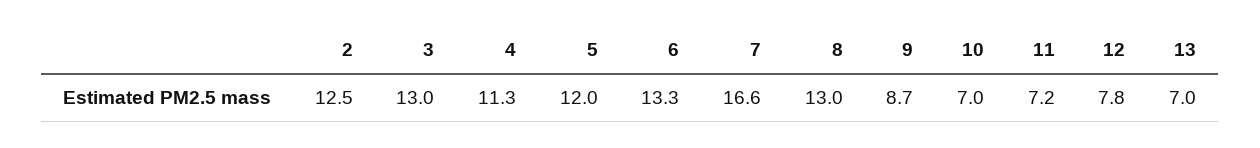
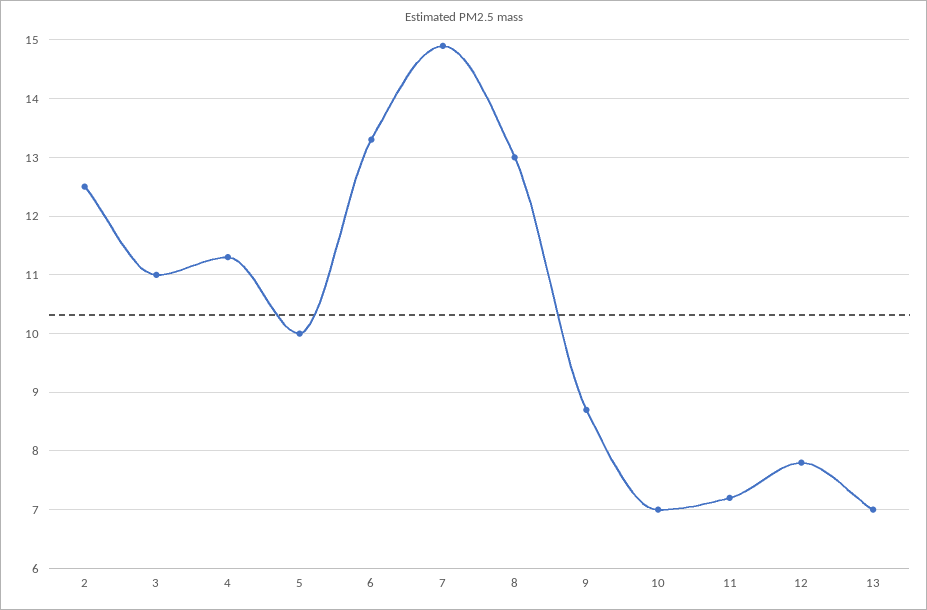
3: 13 -> 11
5: 12 -> 10
7: 16.6 -> 15

